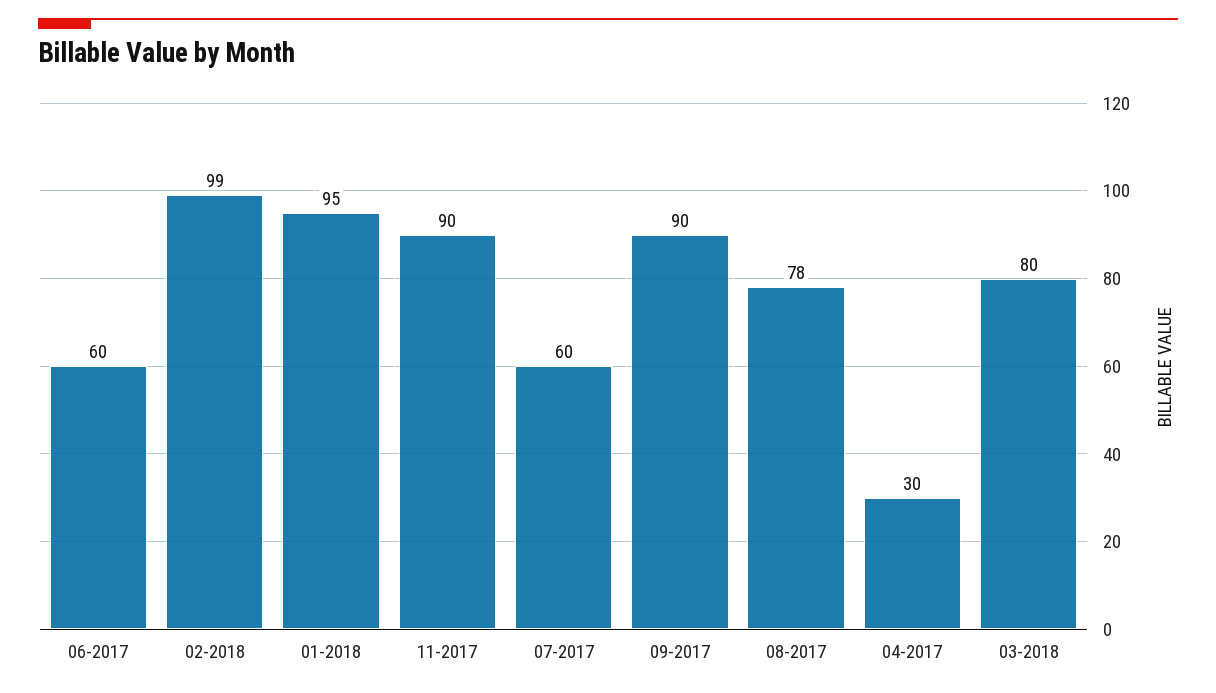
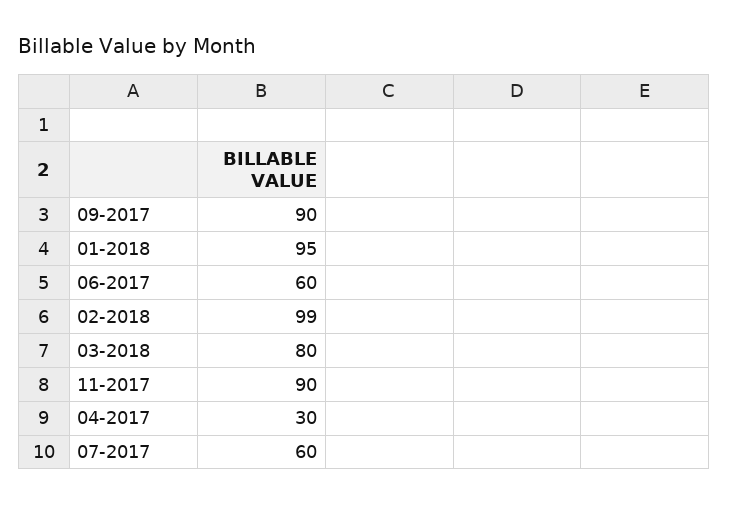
08-2017: 78 -> none

